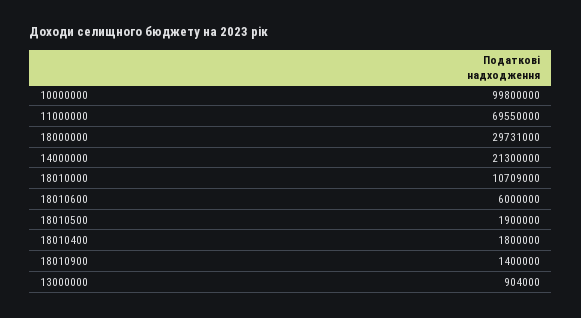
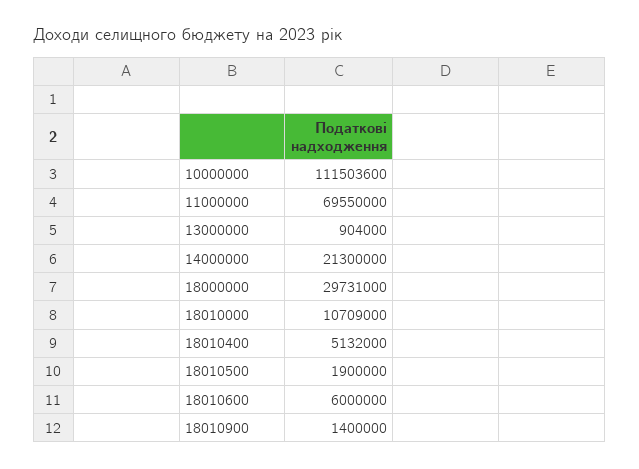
10000000: 99800000 -> 111503600
18010400: 1800000 -> 5132000

